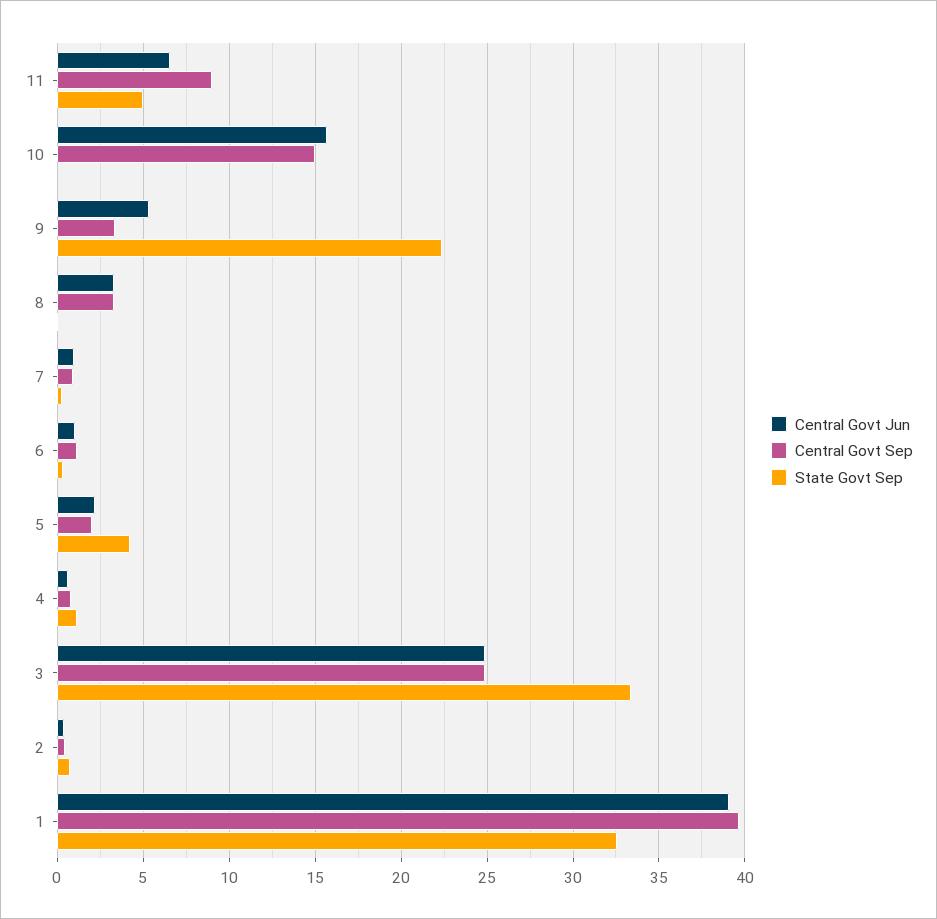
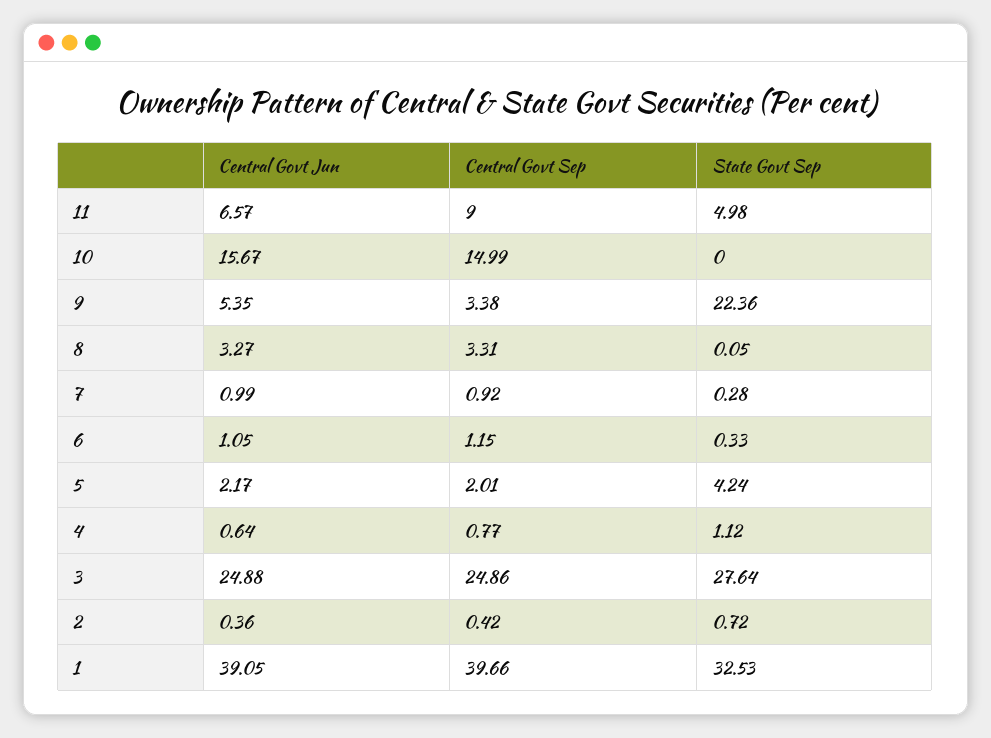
State Govt Sep, 3: 33.5 -> 27.64

